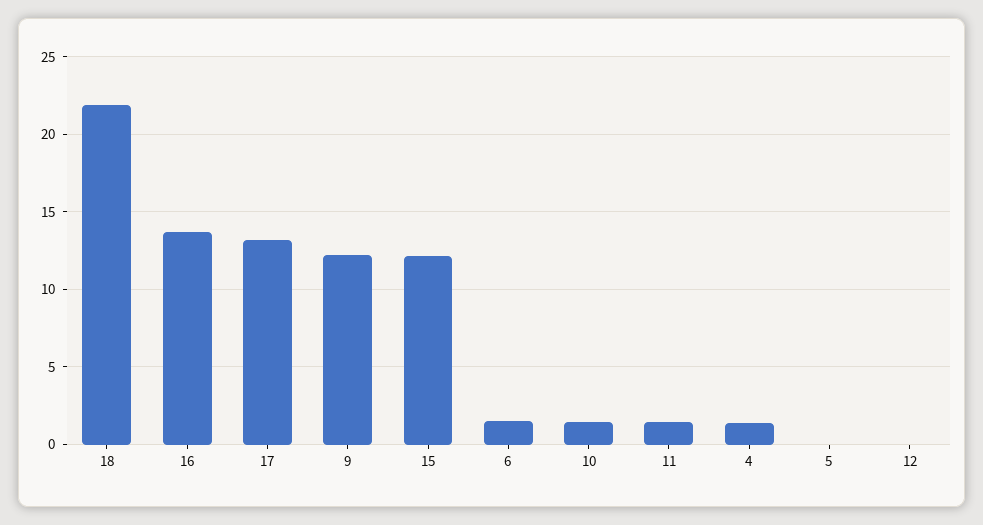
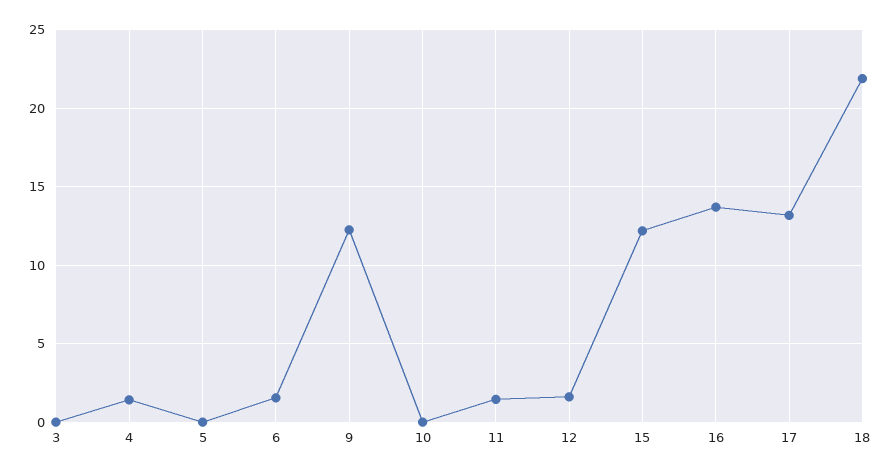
10: 1.5 -> 0
12: 0 -> 1.5
3: none -> 0

